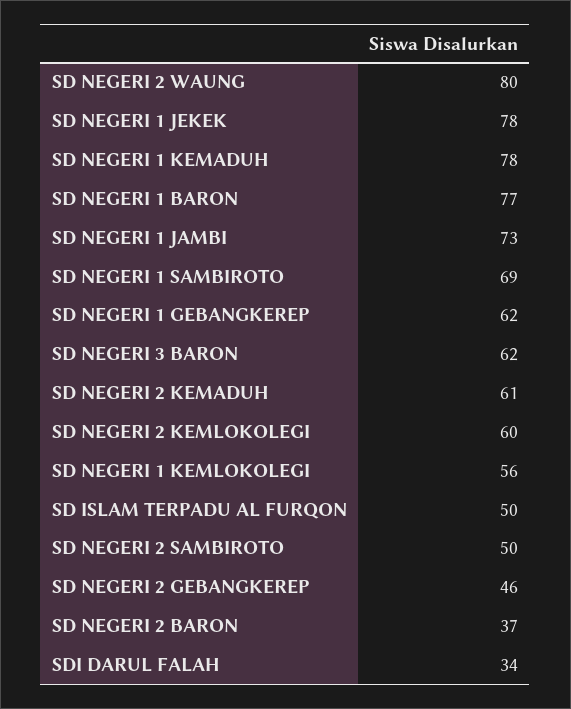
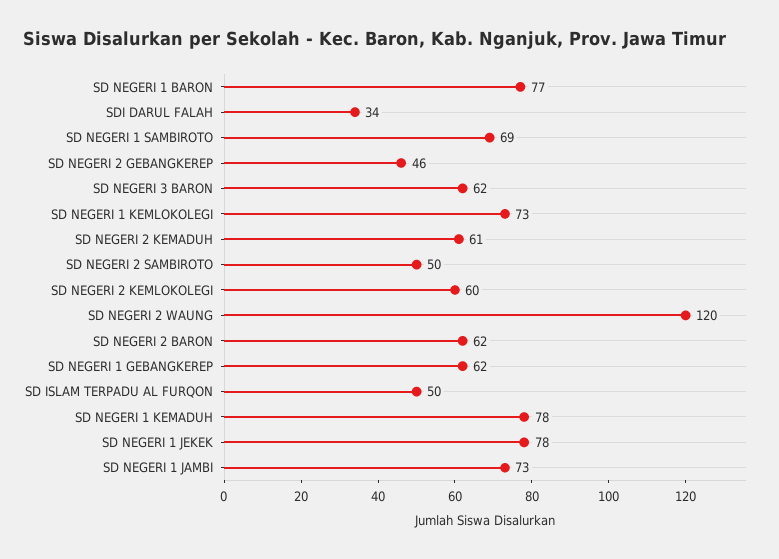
SD NEGERI 2 WAUNG: 80 -> 120
SD NEGERI 1 KEMLOKOLEGI: 56 -> 73
SD NEGERI 2 BARON: 37 -> 62

